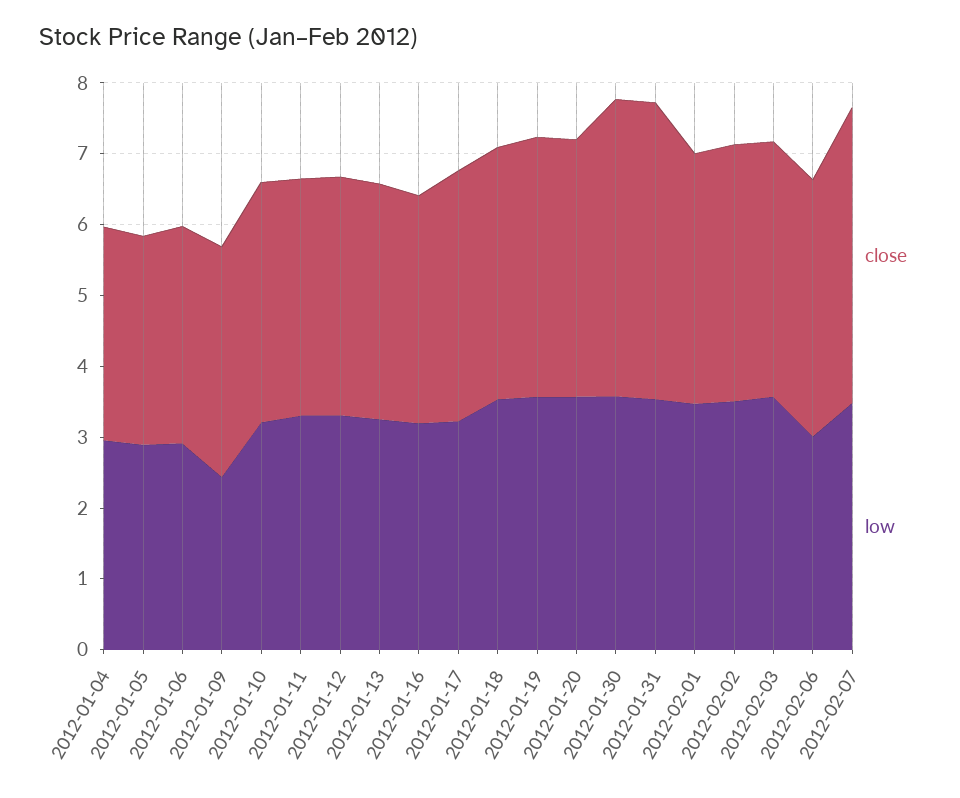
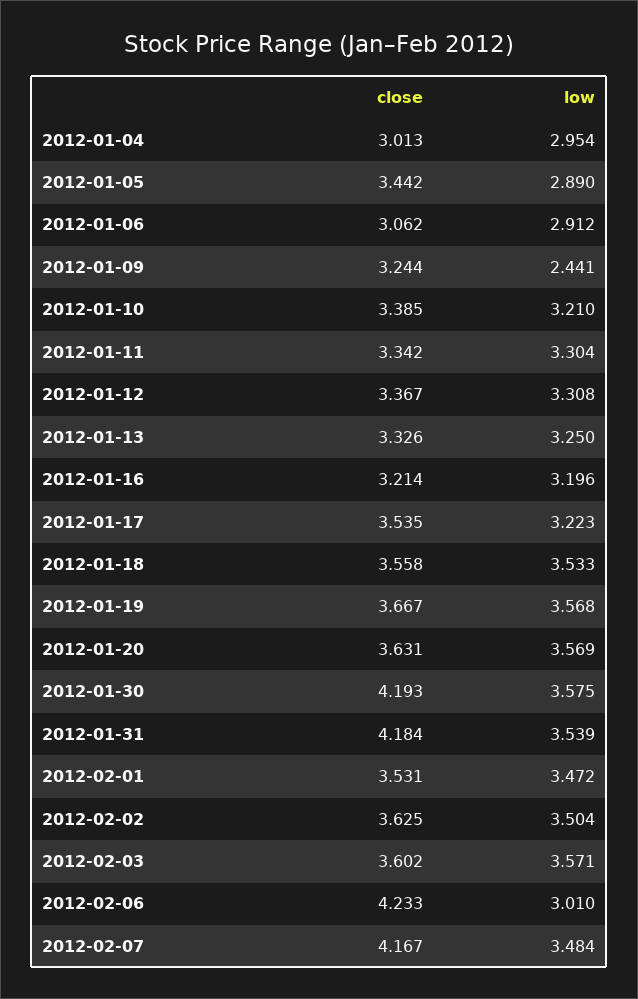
close, 2012-01-05: 3 -> 3.442
close, 2012-02-06: 3.6 -> 4.233

